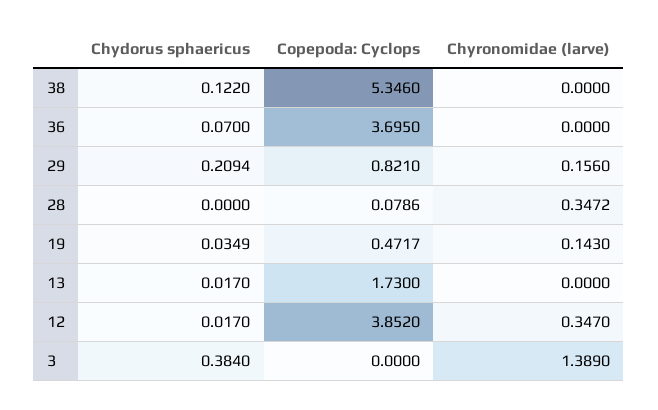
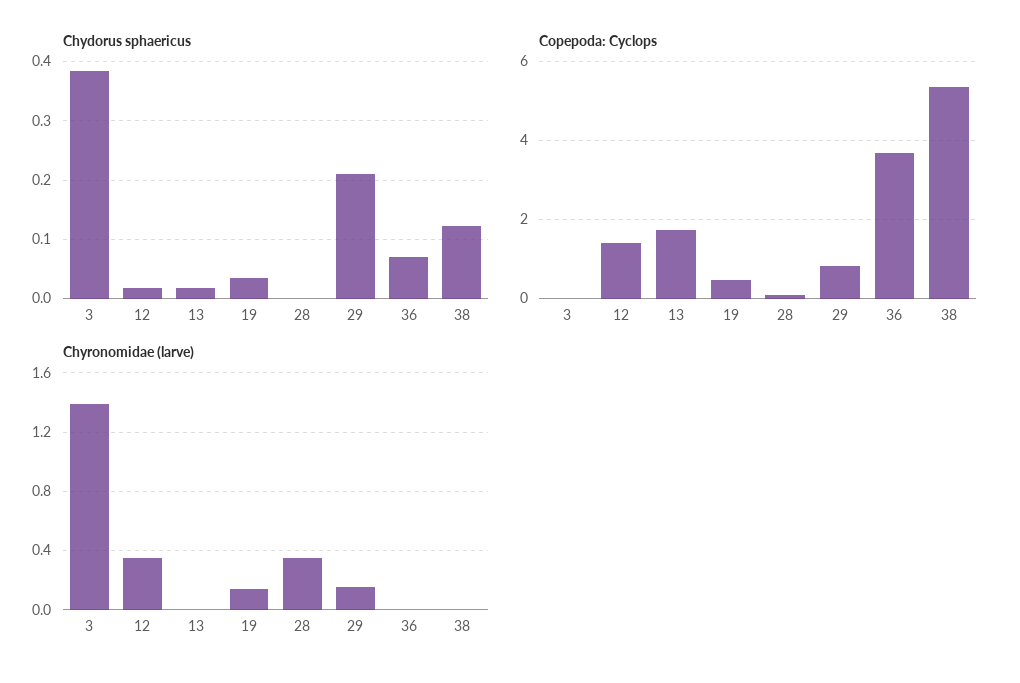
Copepoda: Cyclops, 12: 3.852 -> 1.4

